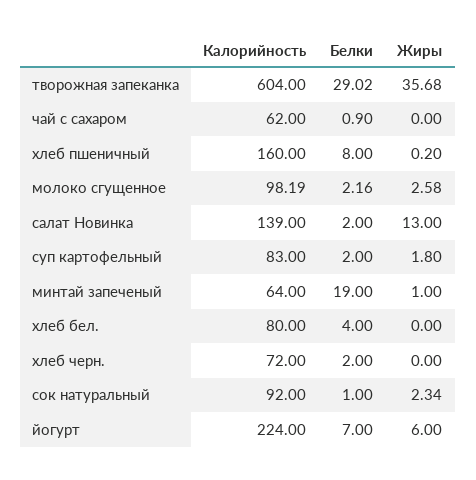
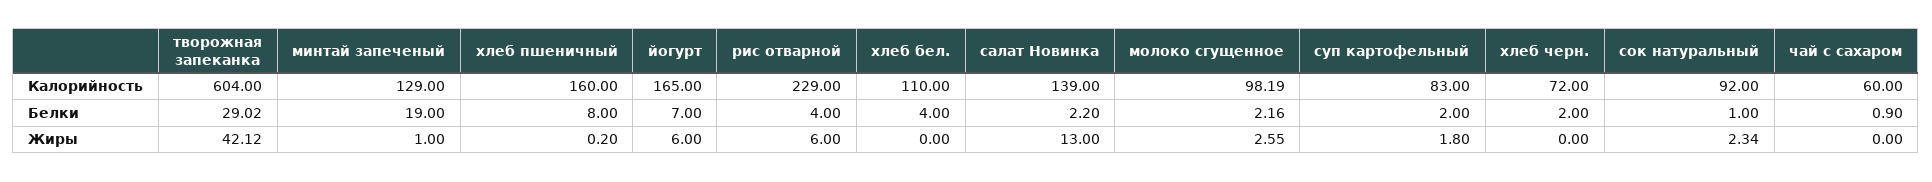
Жиры, творожная запеканка: 35.68 -> 42.12
Калорийность, чай с сахаром: 62 -> 60
Жиры, молоко сгущенное: 2.58 -> 2.55
Белки, салат Новинка: 2 -> 2.2
Калорийность, минтай запеченый: 64 -> 129
Калорийность, хлеб бел.: 80 -> 110
Калорийность, йогурт: 224 -> 165
Калорийность, рис отварной: none -> 229
Белки, рис отварной: none -> 4
Жиры, рис отварной: none -> 6

